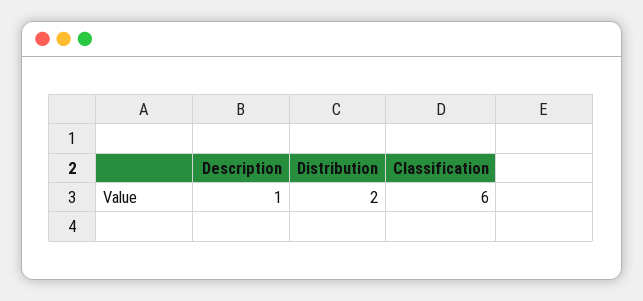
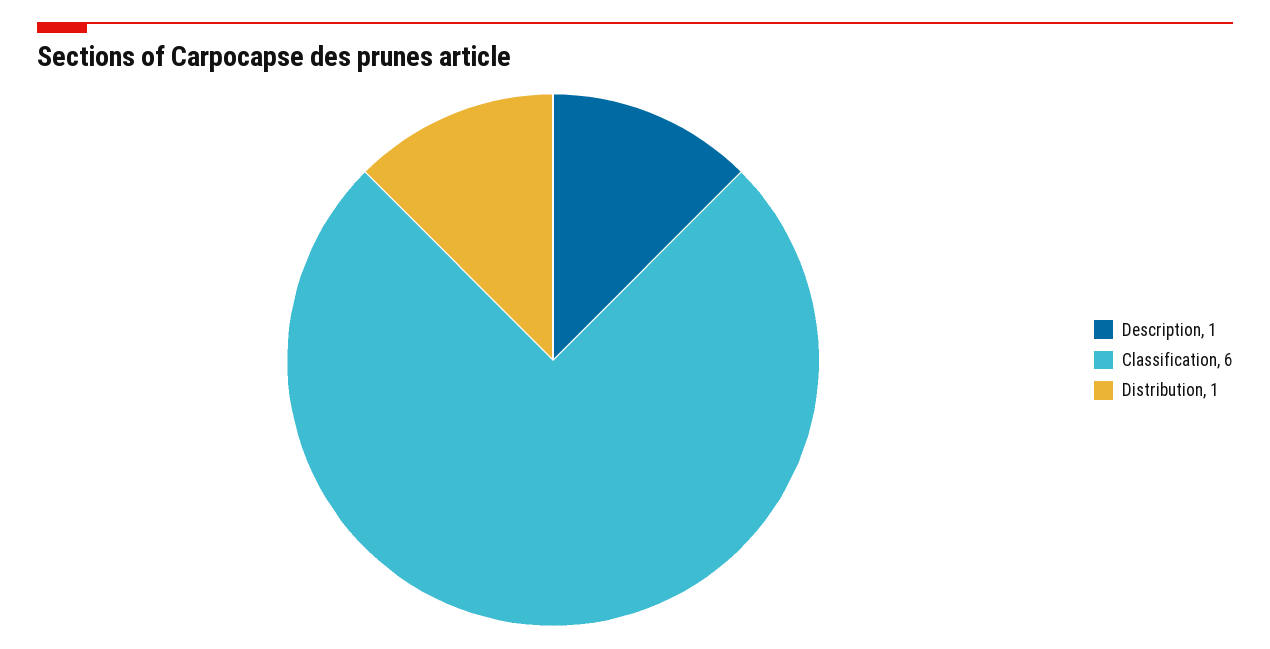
Distribution: 2 -> 1

